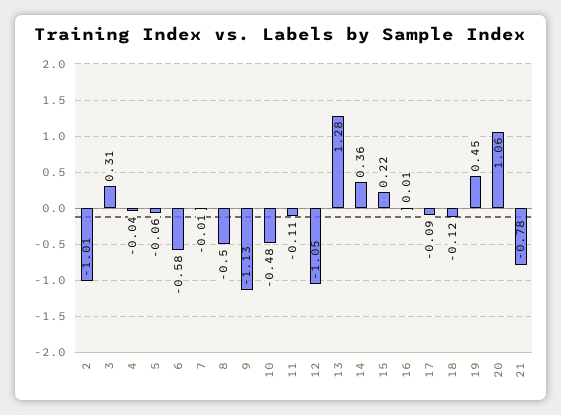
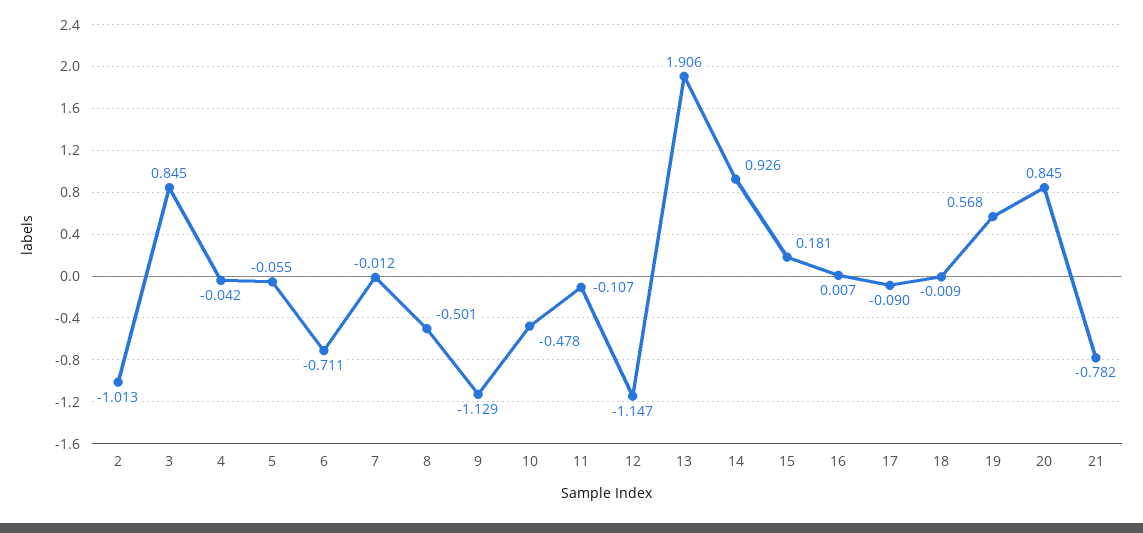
3: 0.31 -> 0.845
6: -0.58 -> -0.711
12: -1.05 -> -1.147
13: 1.28 -> 1.906
14: 0.36 -> 0.926
15: 0.22 -> 0.181
18: -0.12 -> -0.009
19: 0.45 -> 0.568
20: 1.06 -> 0.845

